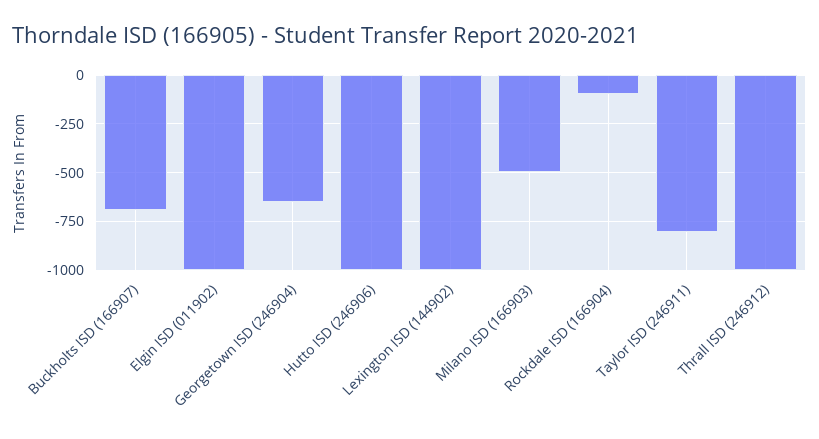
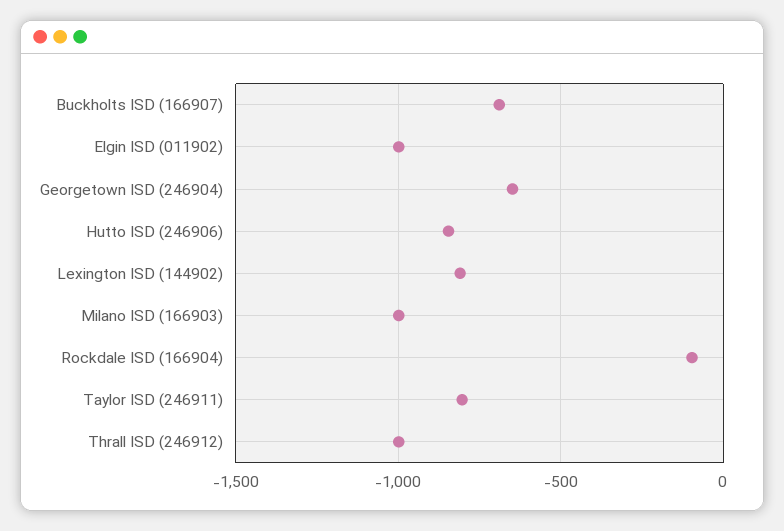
Hutto ISD (246906): -1000 -> -850
Lexington ISD (144902): -1000 -> -800
Milano ISD (166903): -500 -> -1000

